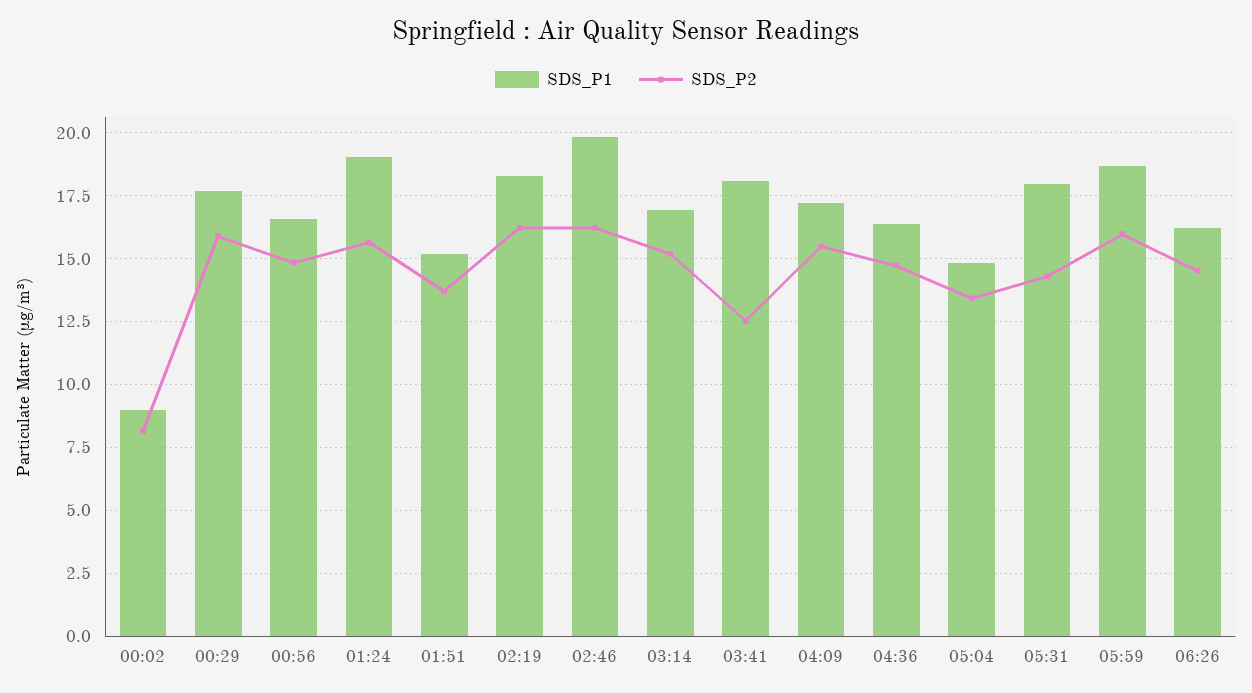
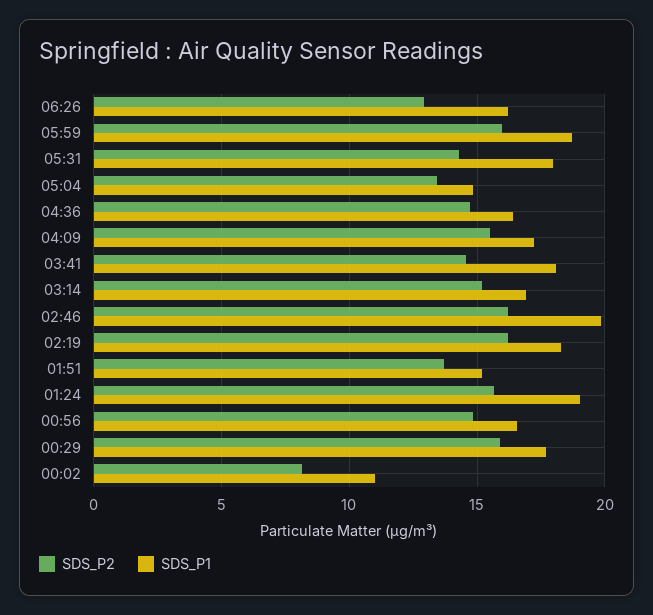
SDS_P1, 00:02: 9 -> 11
SDS_P2, 03:41: 12.5 -> 14.5
SDS_P2, 06:26: 14.5 -> 13

